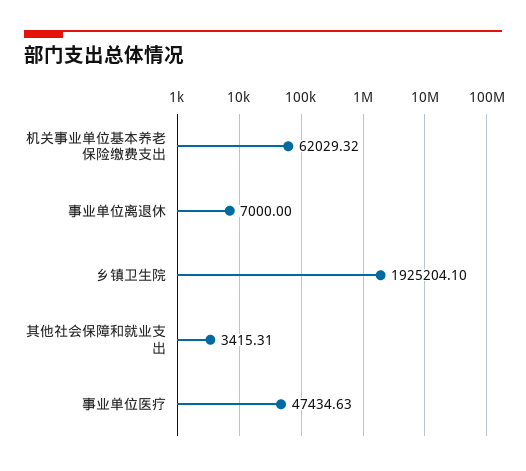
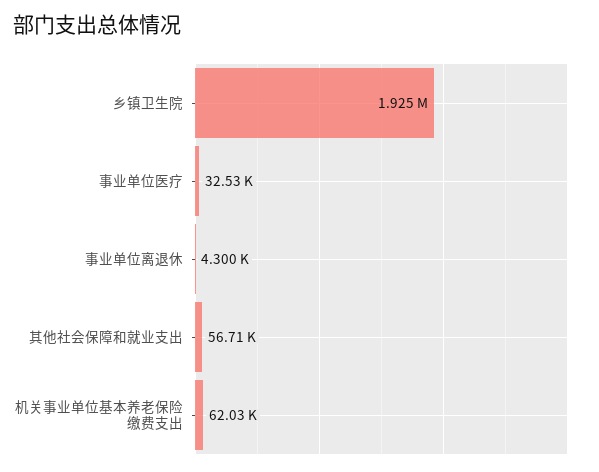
事业单位离退休: 7000 -> 4300
其他社会保障和就业支出: 3415.31 -> 56710
事业单位医疗: 47434.63 -> 32530

